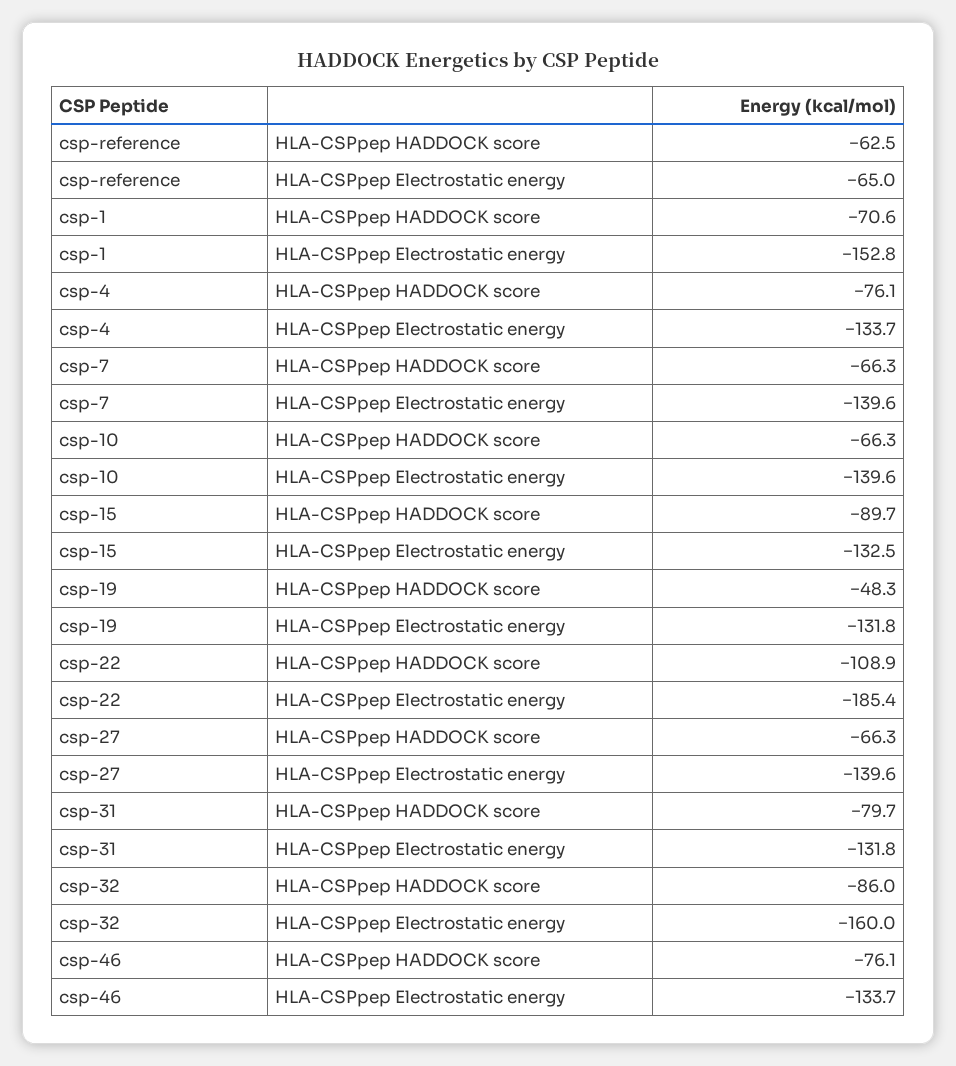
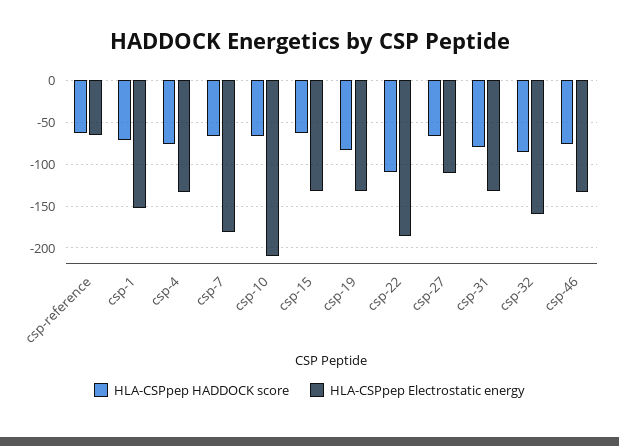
HLA-CSPpep Electrostatic energy, csp-7: -139.6 -> -180
HLA-CSPpep Electrostatic energy, csp-10: -139.6 -> -210
HLA-CSPpep HADDOCK score, csp-15: -89.7 -> -60
HLA-CSPpep HADDOCK score, csp-19: -48.3 -> -80
HLA-CSPpep Electrostatic energy, csp-27: -139.6 -> -110

